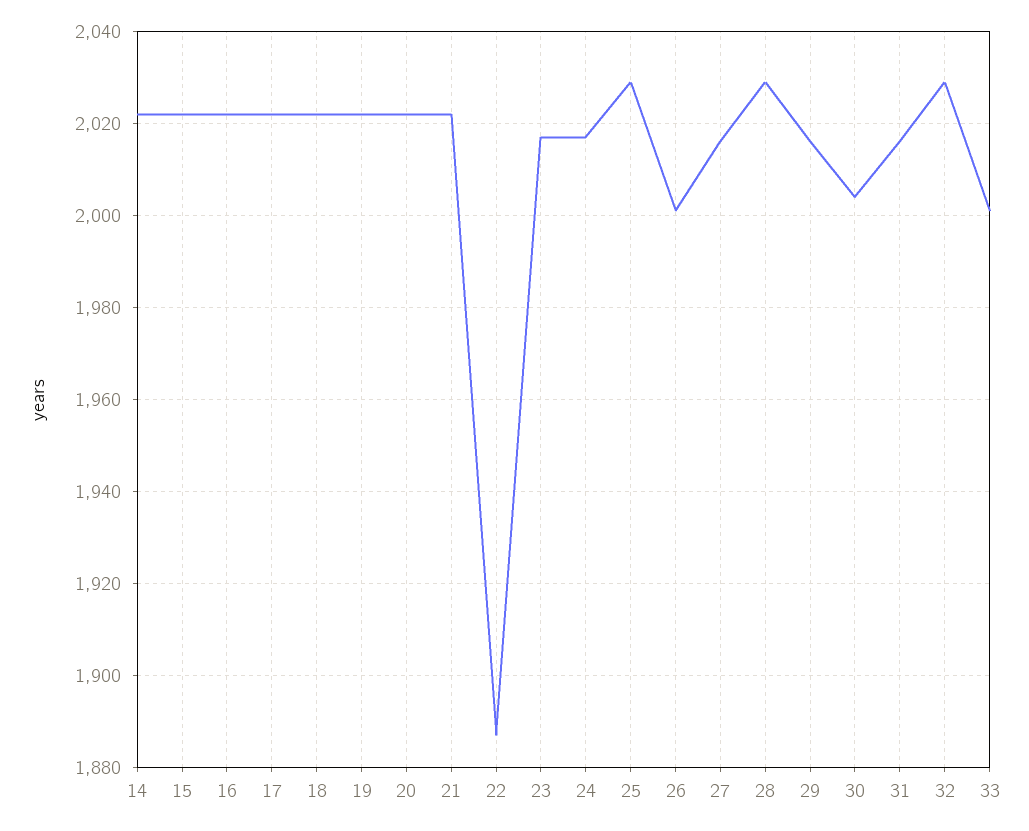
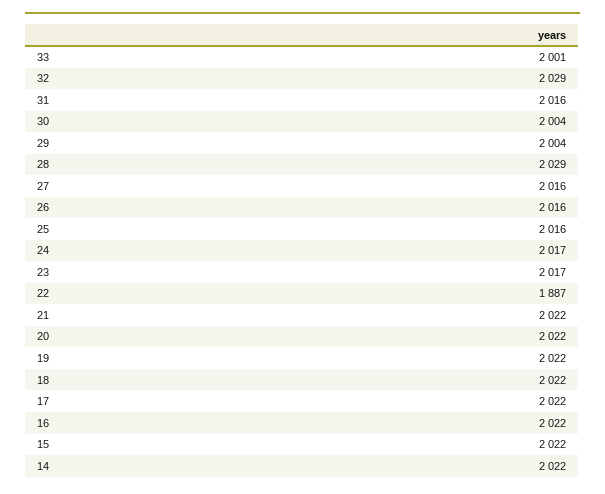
25: 2030 -> 2016
26: 2000 -> 2016
29: 2015 -> 2004

